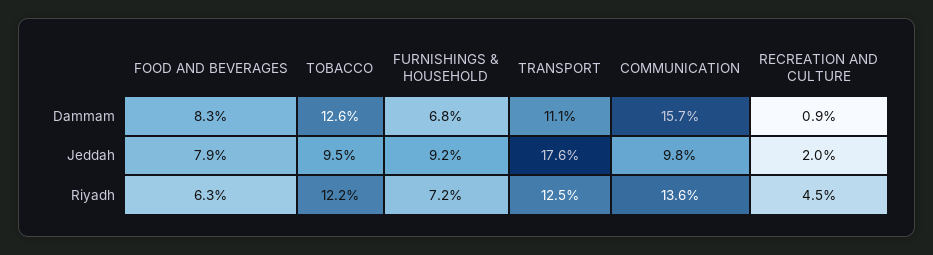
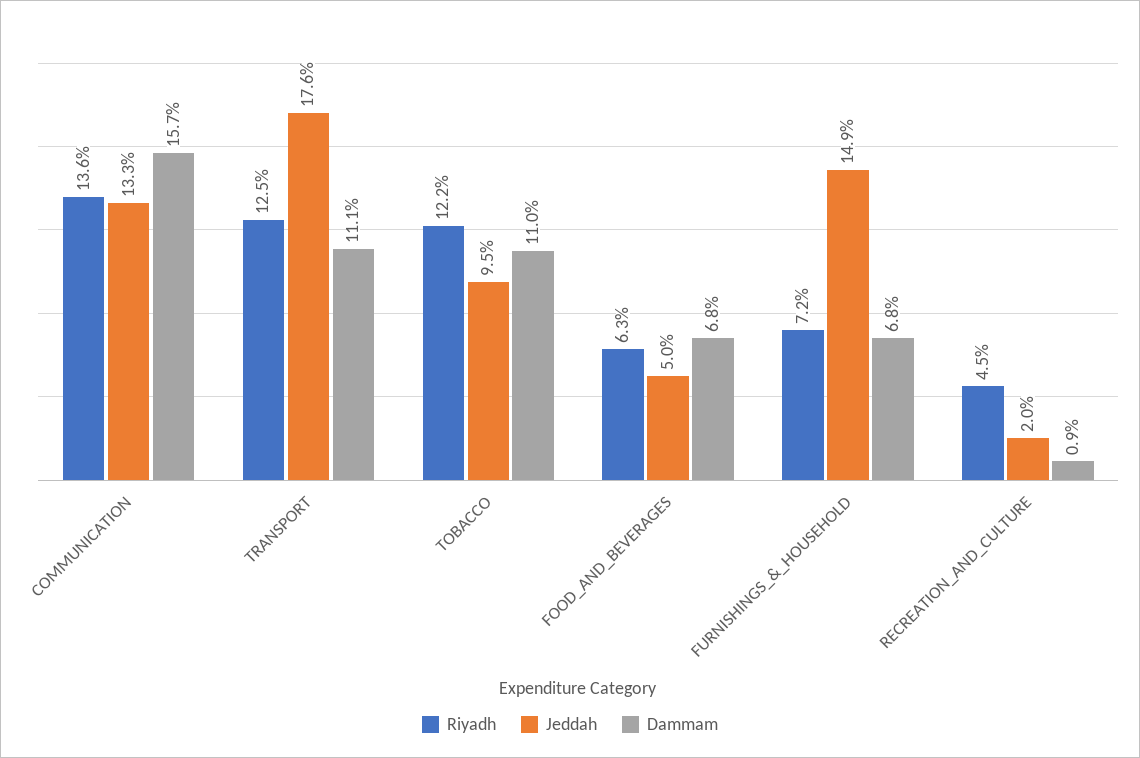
Dammam, FOOD AND BEVERAGES: 8.3 -> 6.8
Dammam, TOBACCO: 12.6 -> 11
Jeddah, FOOD AND BEVERAGES: 7.9 -> 5
Jeddah, FURNISHINGS & HOUSEHOLD: 9.2 -> 14.9
Jeddah, COMMUNICATION: 9.8 -> 13.3

